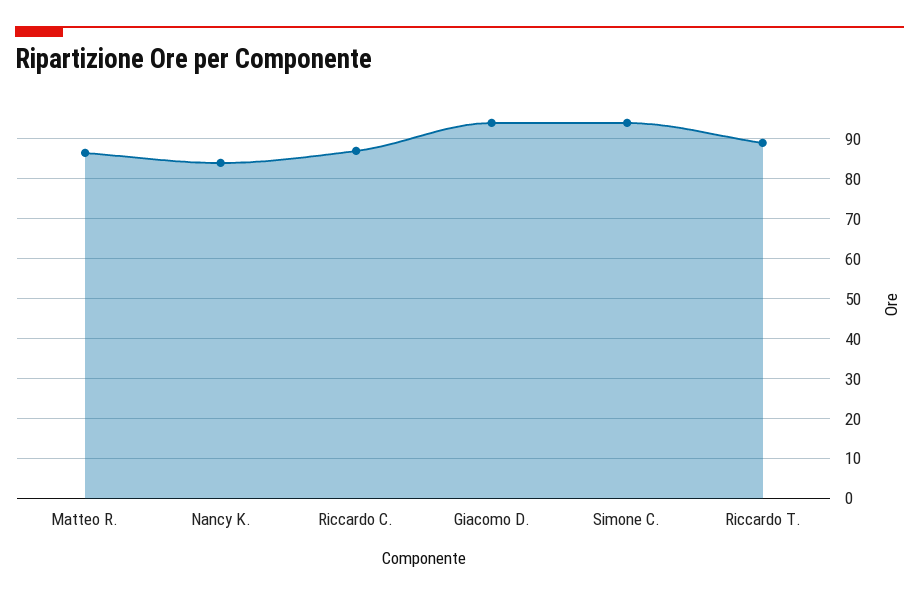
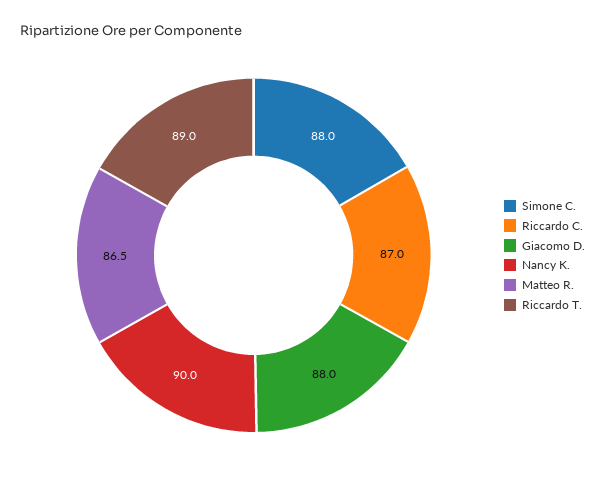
Nancy K.: 84 -> 90
Giacomo D.: 94 -> 88
Simone C.: 94 -> 88

